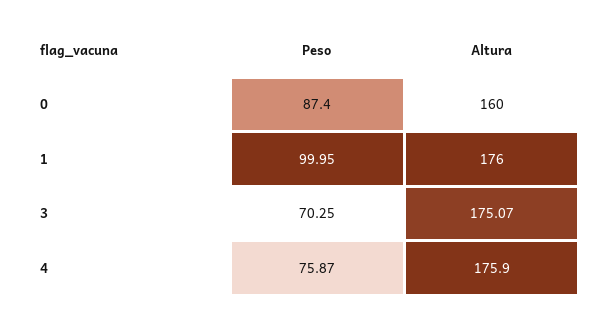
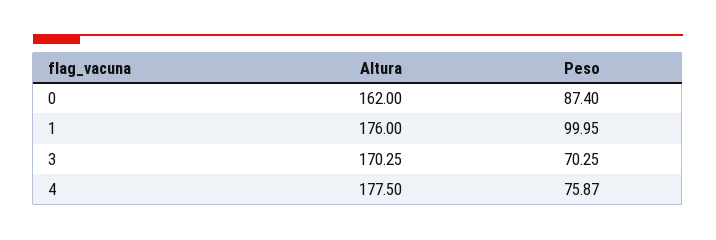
Altura, 0: 160 -> 162
Altura, 3: 175.07 -> 170.25
Altura, 4: 175.9 -> 177.5

